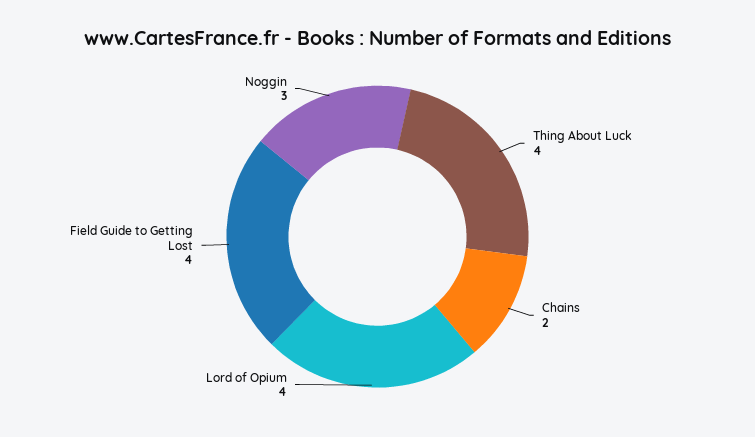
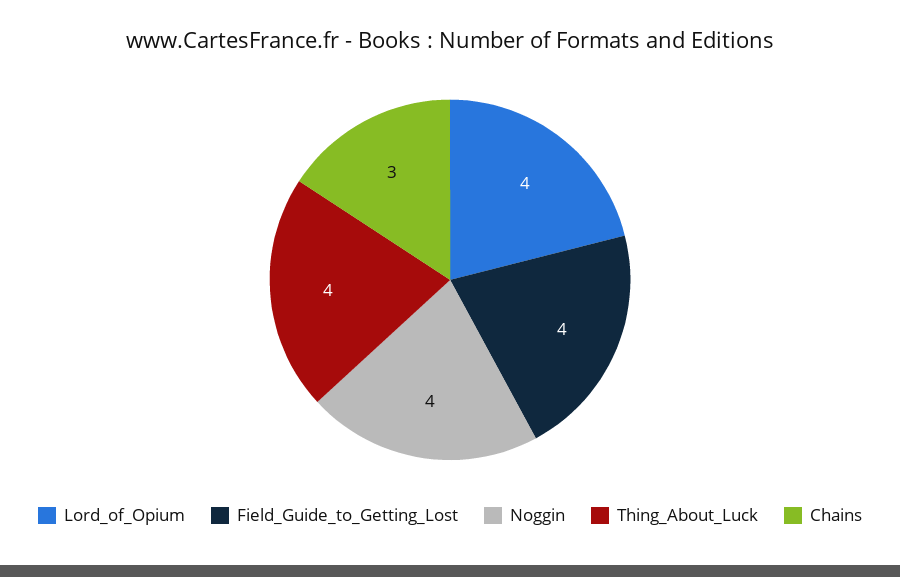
Chains: 2 -> 3
Noggin: 3 -> 4

